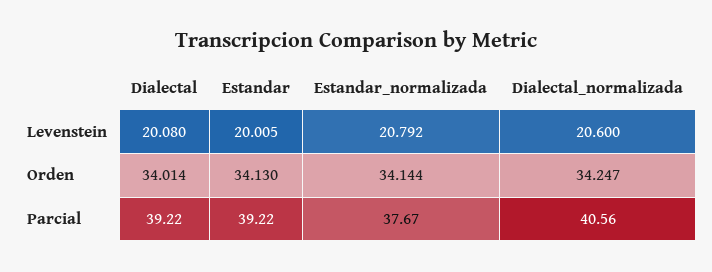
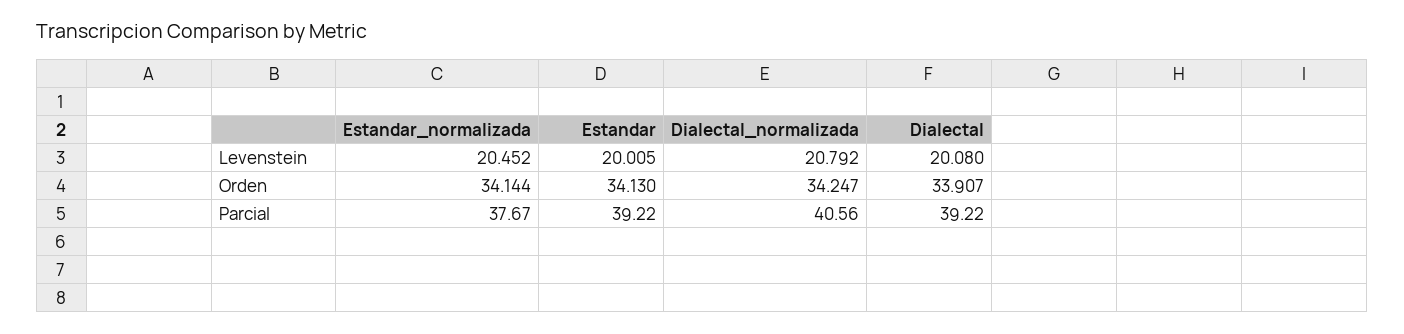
Estandar_normalizada, Levenstein: 20.792 -> 20.452
Dialectal_normalizada, Levenstein: 20.6 -> 20.792
Dialectal, Orden: 34.014 -> 33.907

